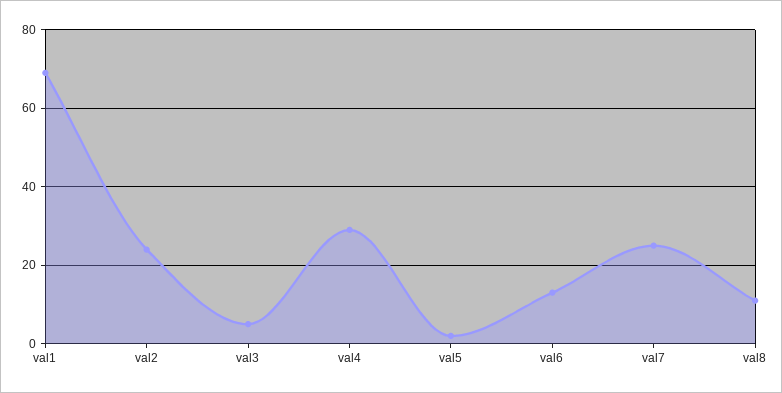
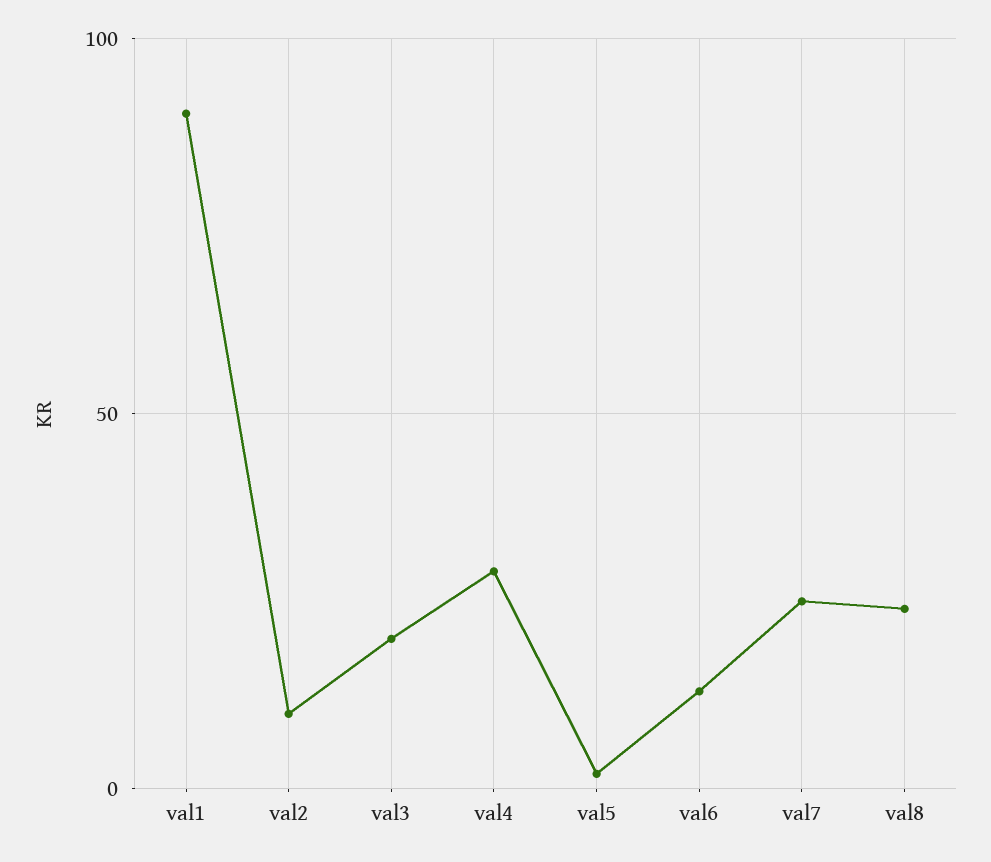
val1: 70 -> 90
val2: 25 -> 10
val3: 5 -> 20
val8: 10 -> 25

